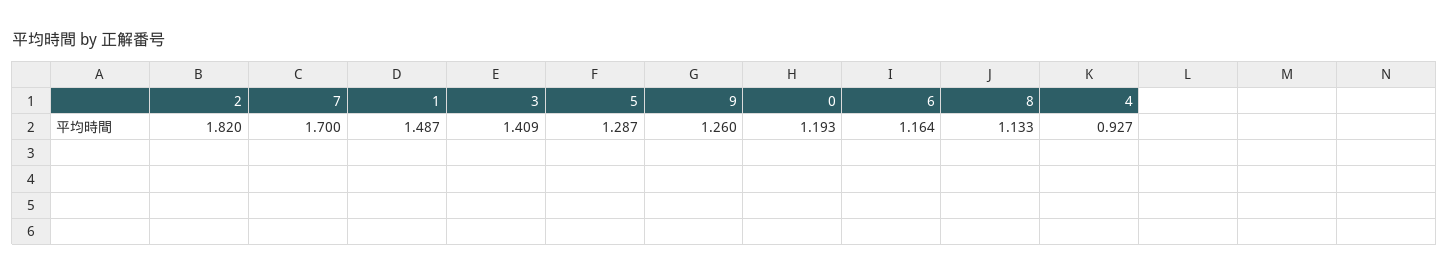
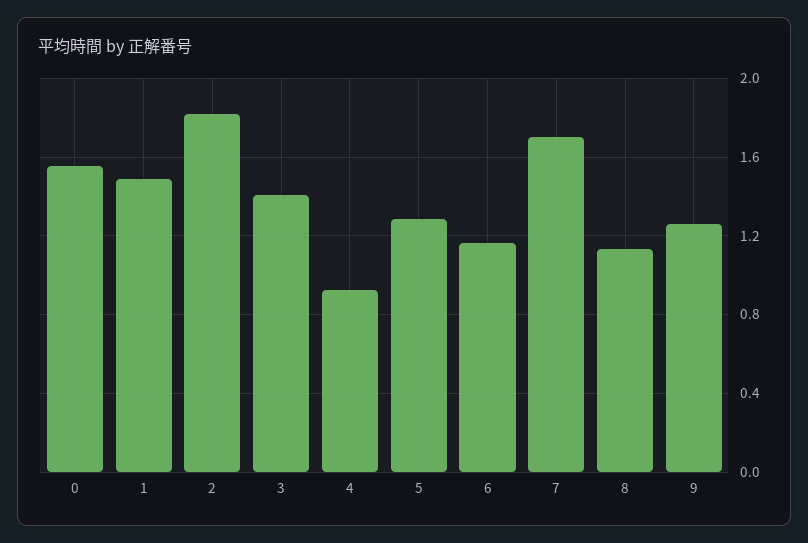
0: 1.193 -> 1.55

